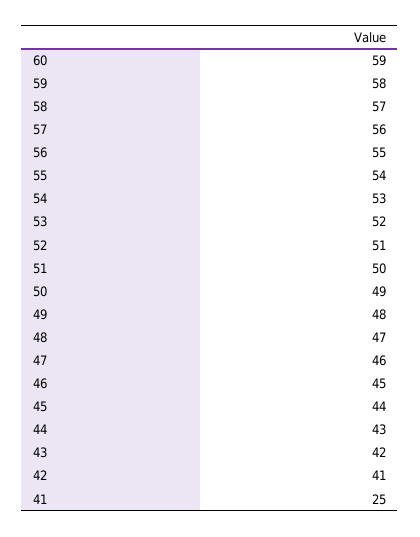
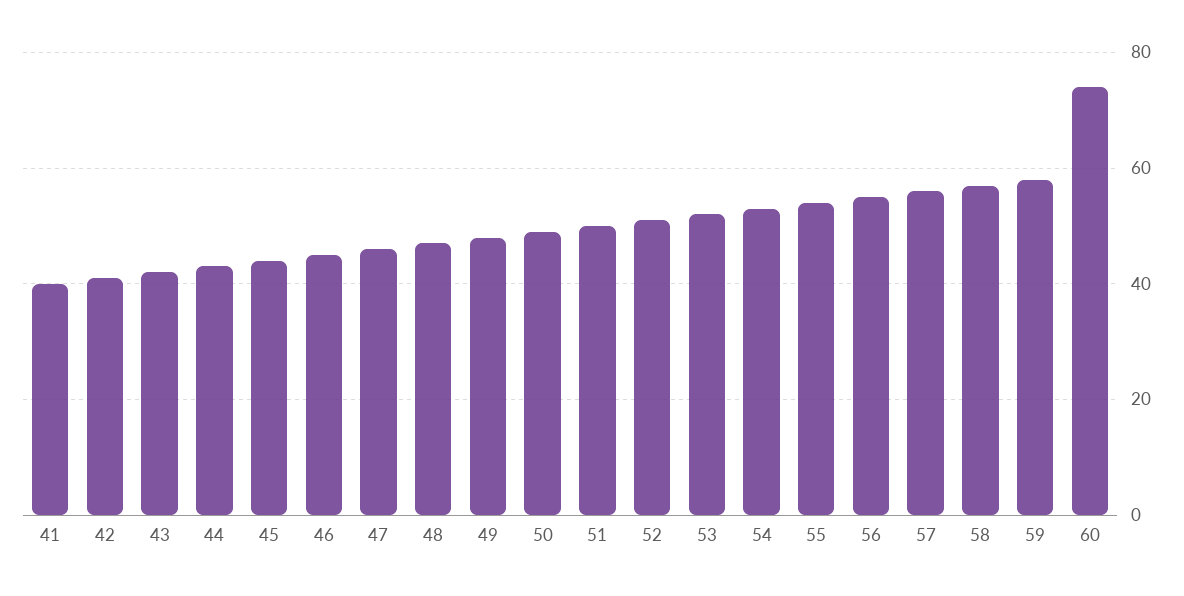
60: 59 -> 75
41: 25 -> 40

